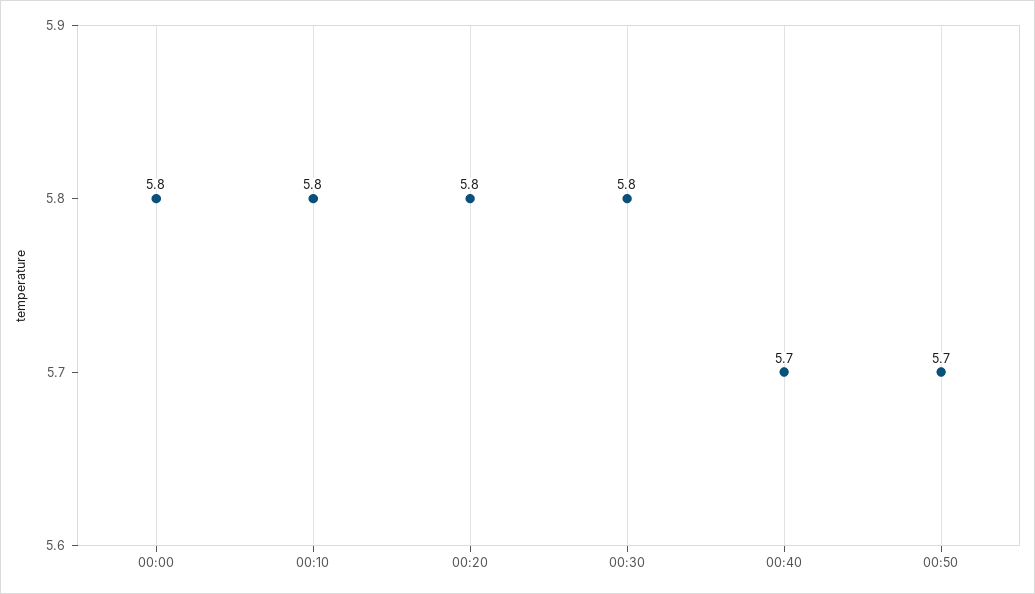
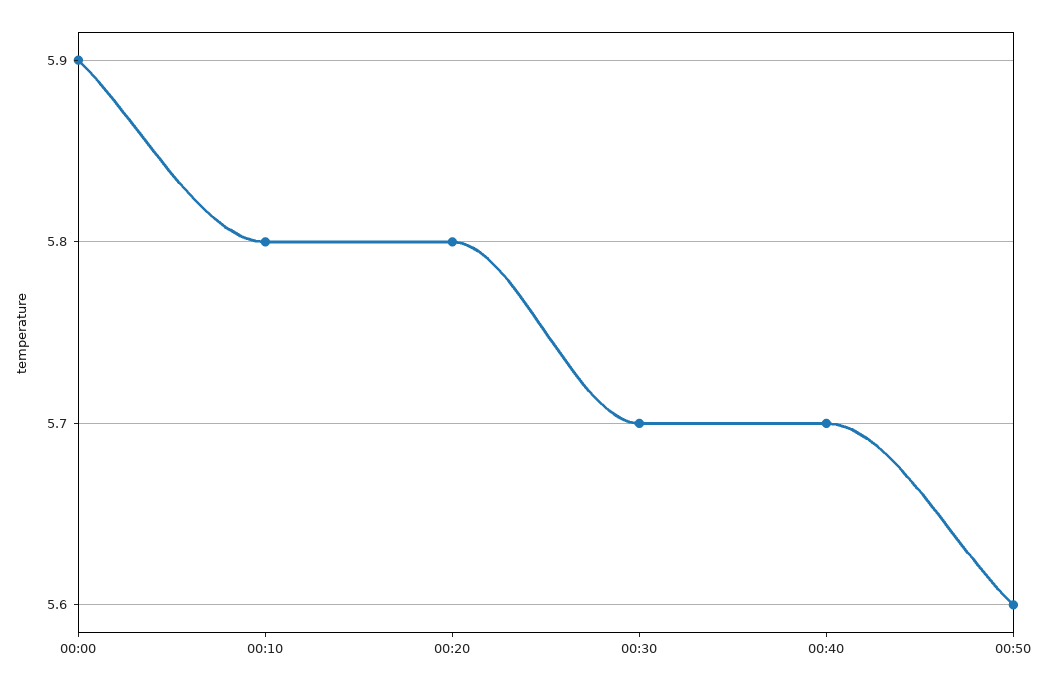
00:00: 5.8 -> 5.9
00:30: 5.8 -> 5.7
00:50: 5.7 -> 5.6

